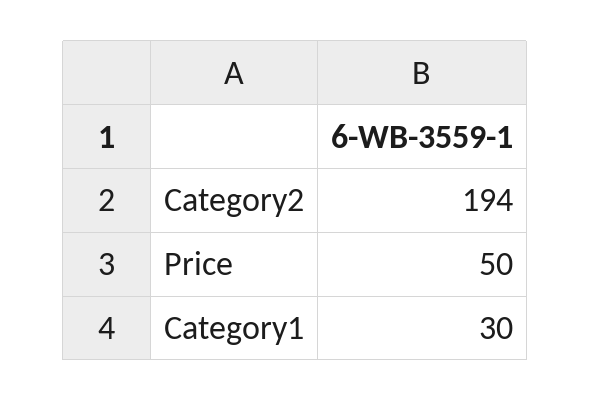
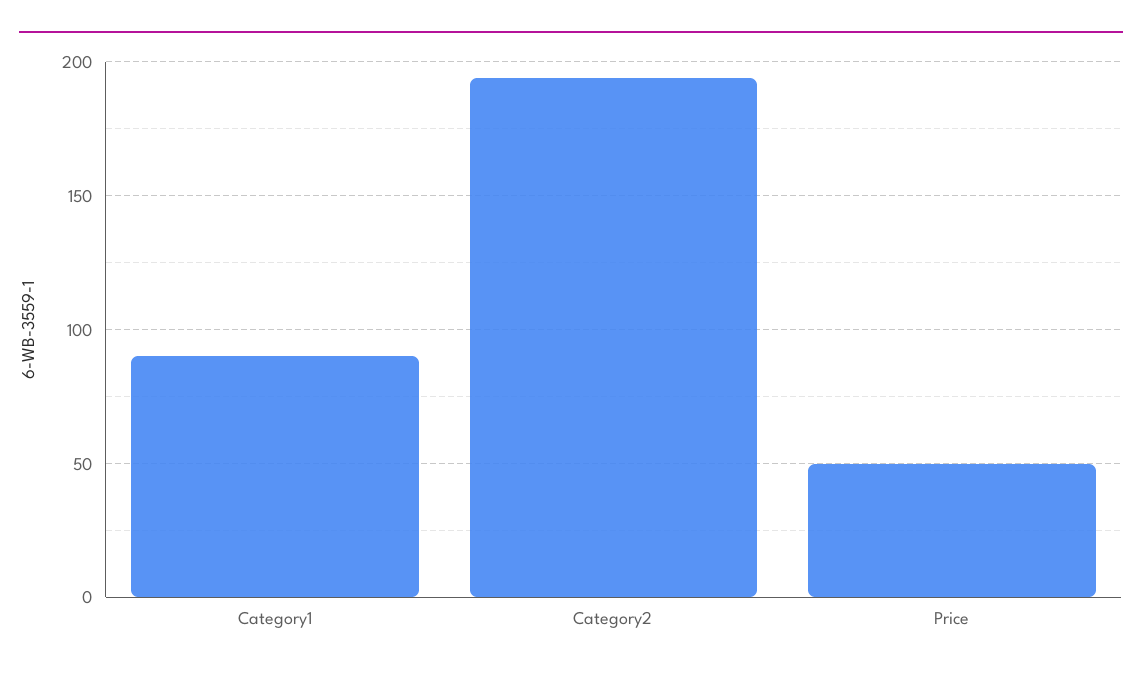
Category1: 30 -> 90

